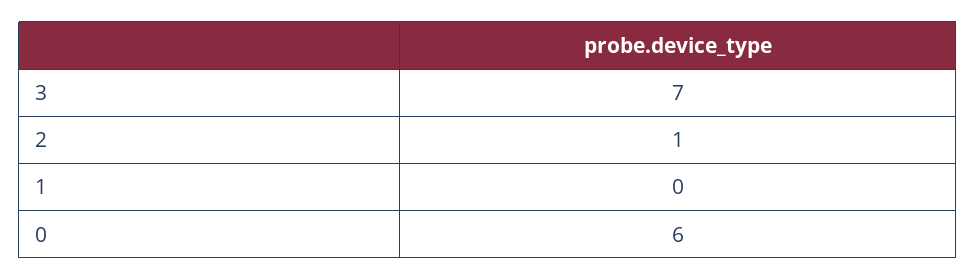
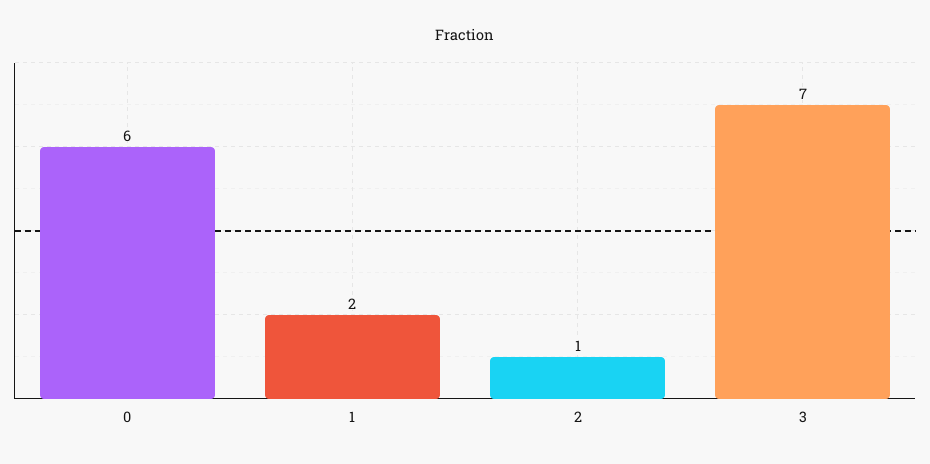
1: 0 -> 2

